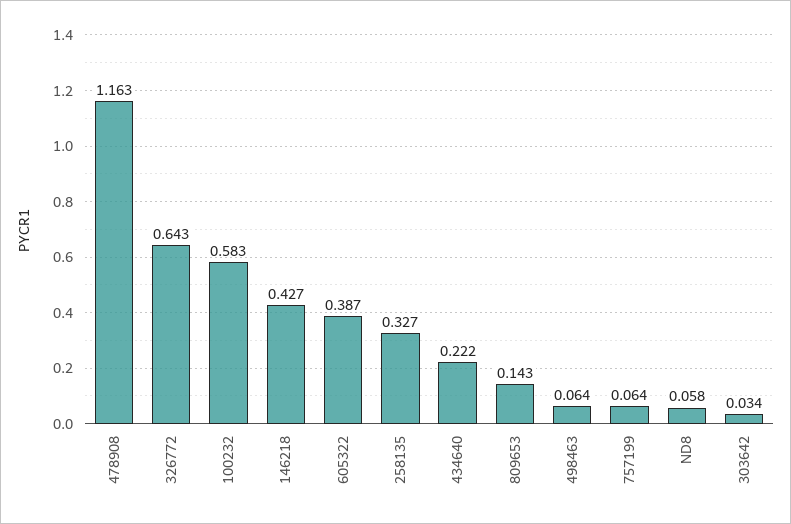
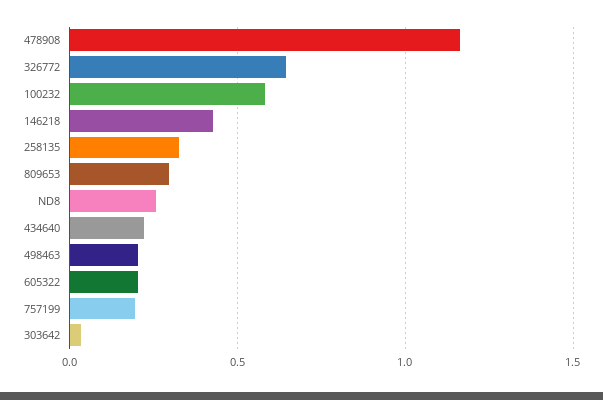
605322: 0.387 -> 0.2
809653: 0.143 -> 0.3
498463: 0.064 -> 0.2
757199: 0.064 -> 0.2
ND8: 0.058 -> 0.25

